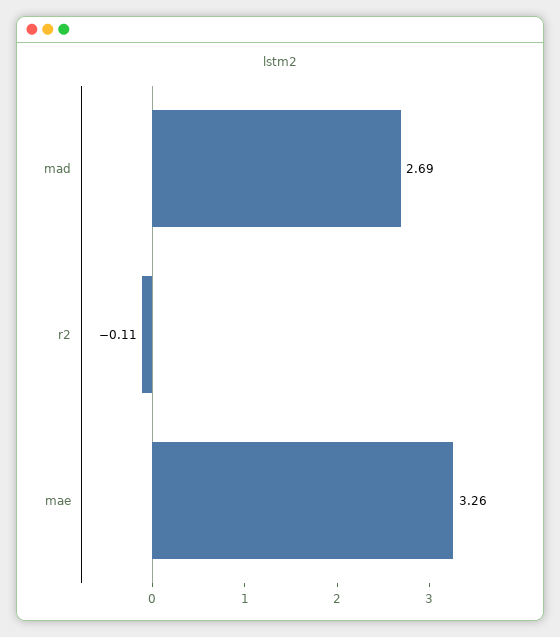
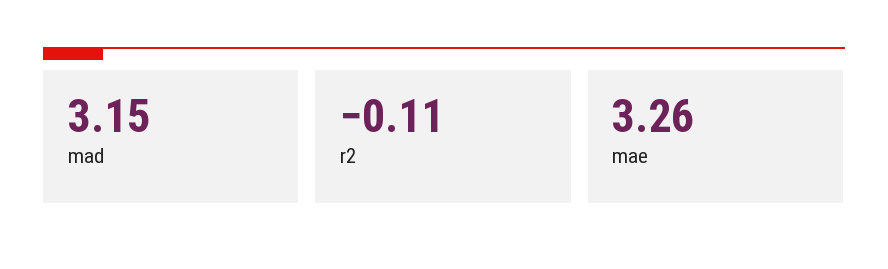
mad: 2.69 -> 3.15

